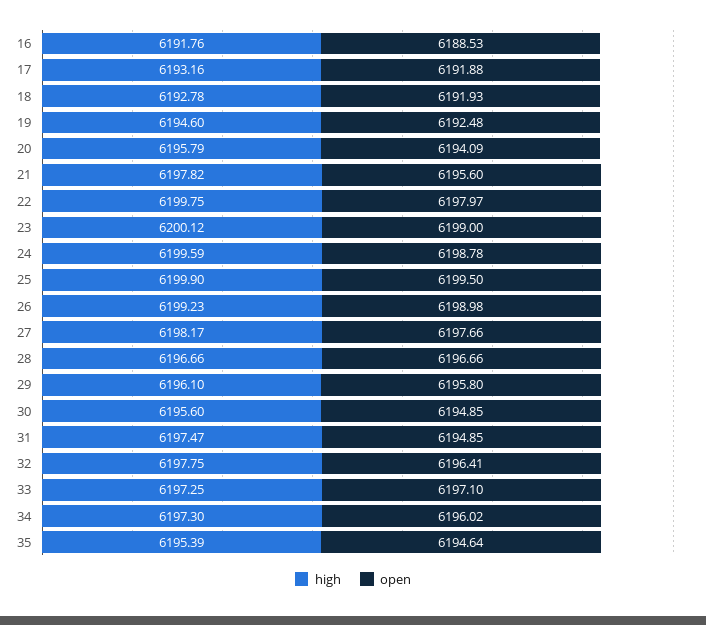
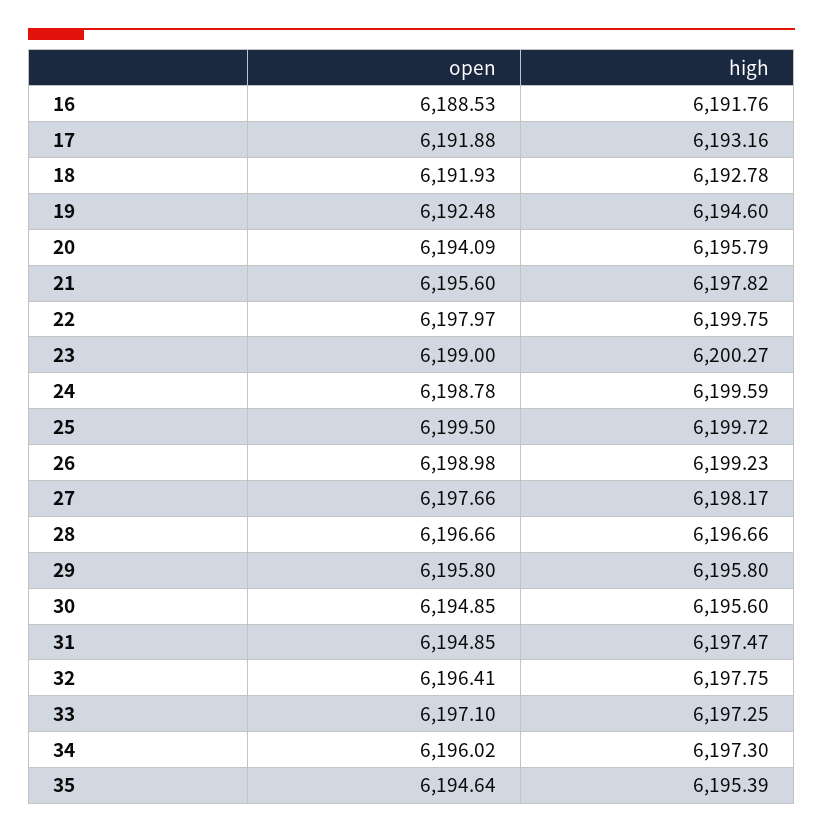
high, 23: 6200.12 -> 6200.27
high, 25: 6199.9 -> 6199.72
high, 29: 6196.1 -> 6195.8

